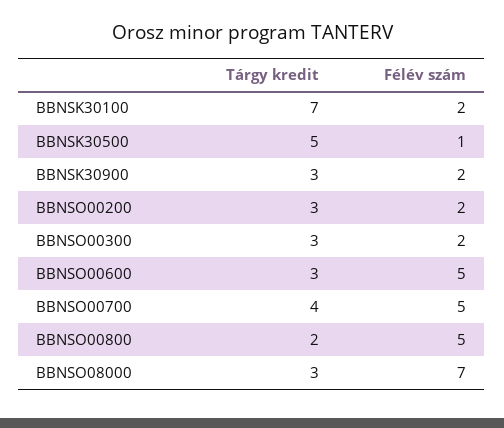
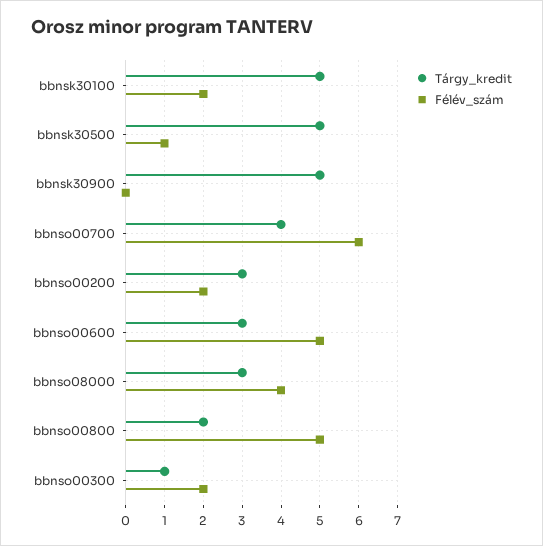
Tárgy kredit, BBNSK30100: 7 -> 5
Tárgy kredit, BBNSK30900: 3 -> 5
Félév szám, BBNSK30900: 2 -> 0
Tárgy kredit, BBNSO00300: 3 -> 1
Félév szám, BBNSO00700: 5 -> 6
Félév szám, BBNSO08000: 7 -> 4

